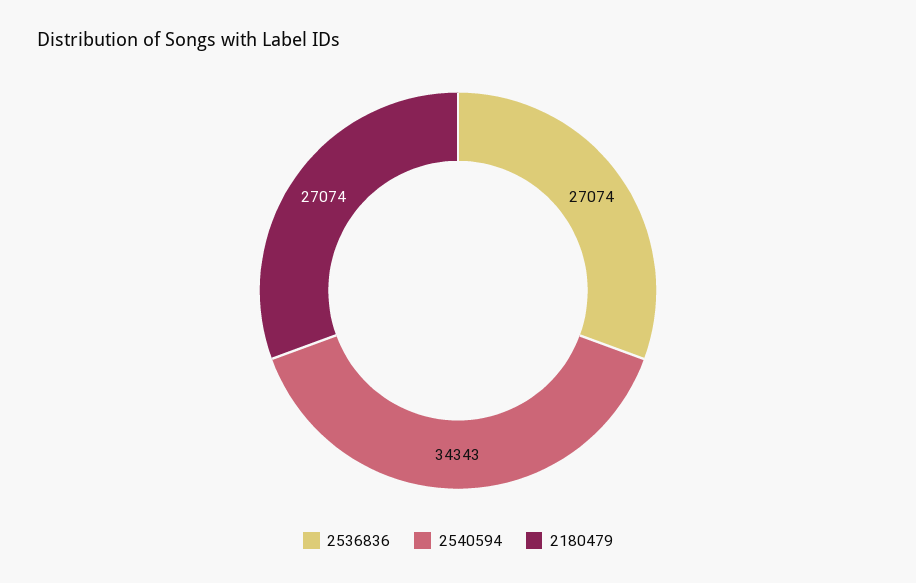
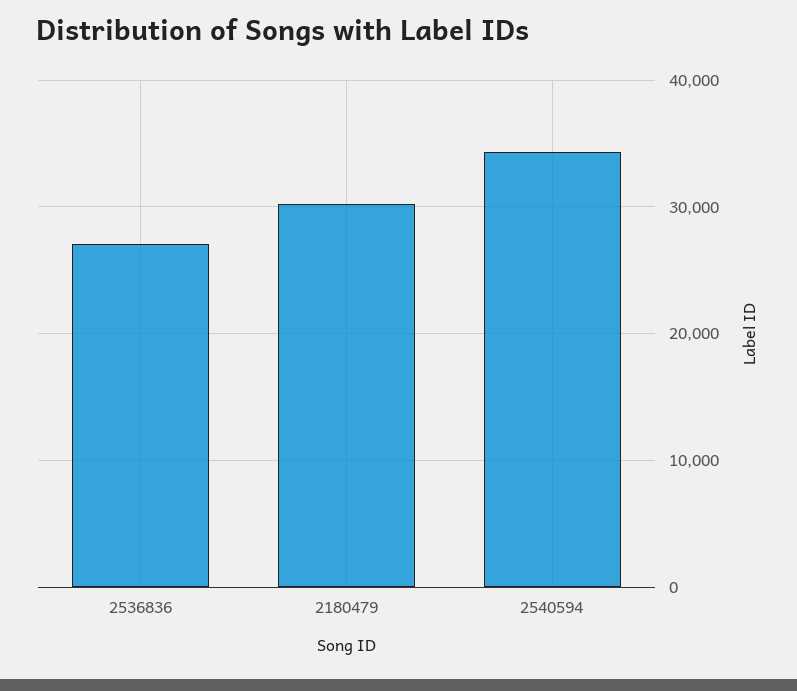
2180479: 27074 -> 30000

